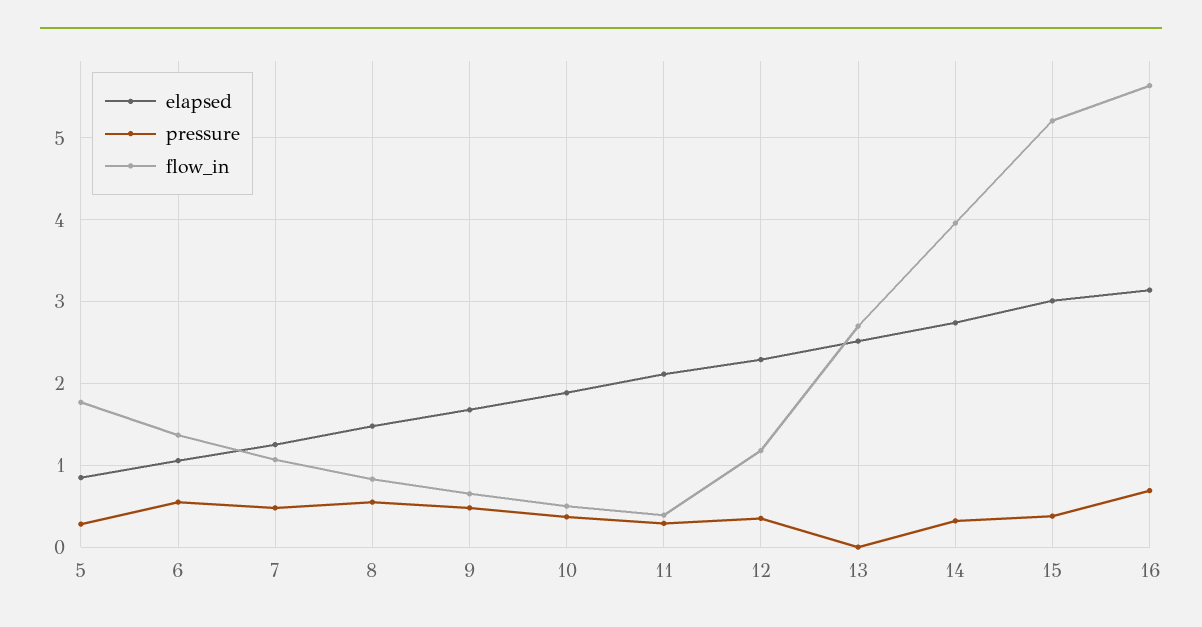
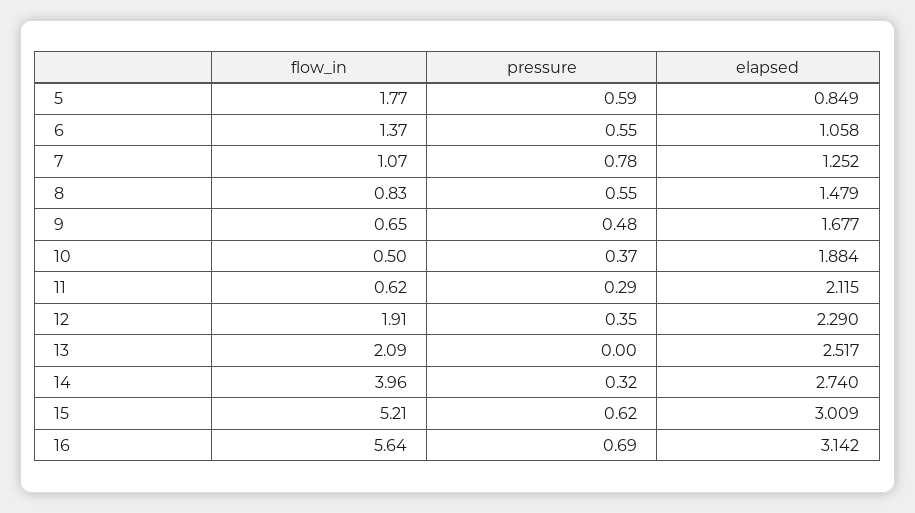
pressure, 5: 0.3 -> 0.59
pressure, 7: 0.5 -> 0.78
flow_in, 11: 0.4 -> 0.62
flow_in, 12: 1.2 -> 1.91
flow_in, 13: 2.7 -> 2.09
pressure, 15: 0.4 -> 0.62

